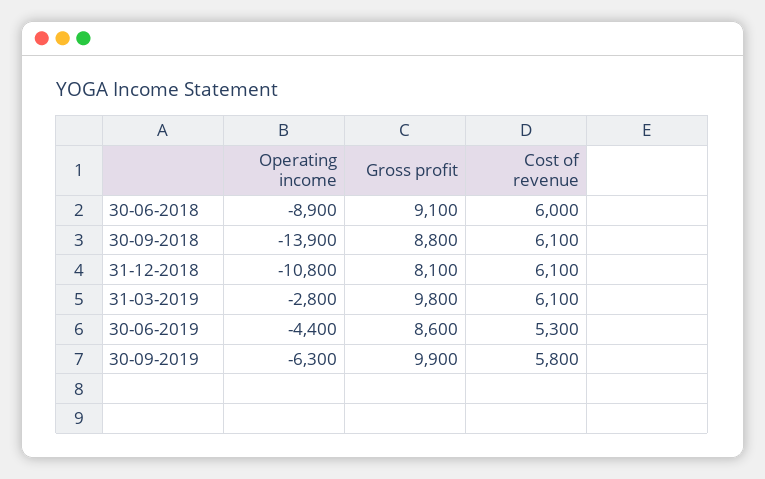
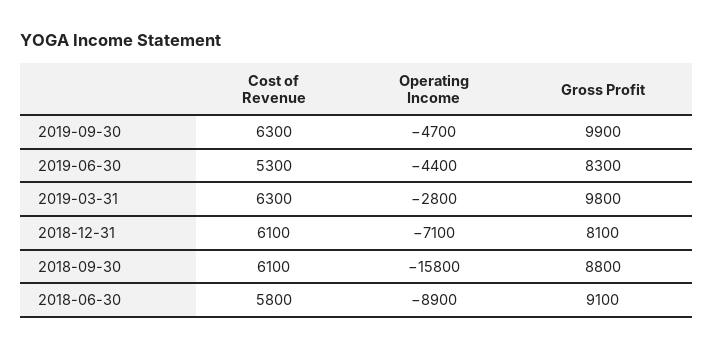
Cost of revenue, 30-06-2018: 6000 -> 5800
Operating income, 30-09-2018: -13900 -> -15800
Operating income, 31-12-2018: -10800 -> -7100
Cost of revenue, 31-03-2019: 6100 -> 6300
Gross profit, 30-06-2019: 8600 -> 8300
Operating income, 30-09-2019: -6300 -> -4700
Cost of revenue, 30-09-2019: 5800 -> 6300

